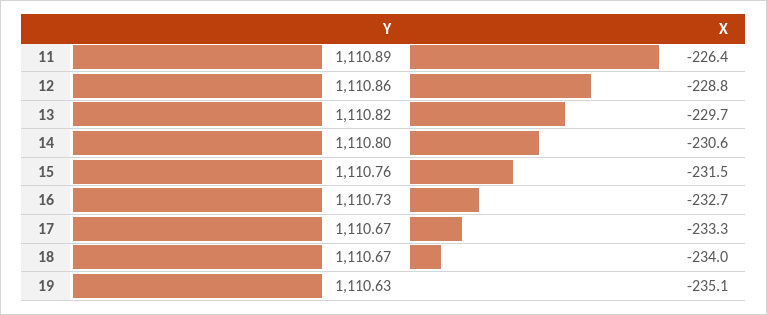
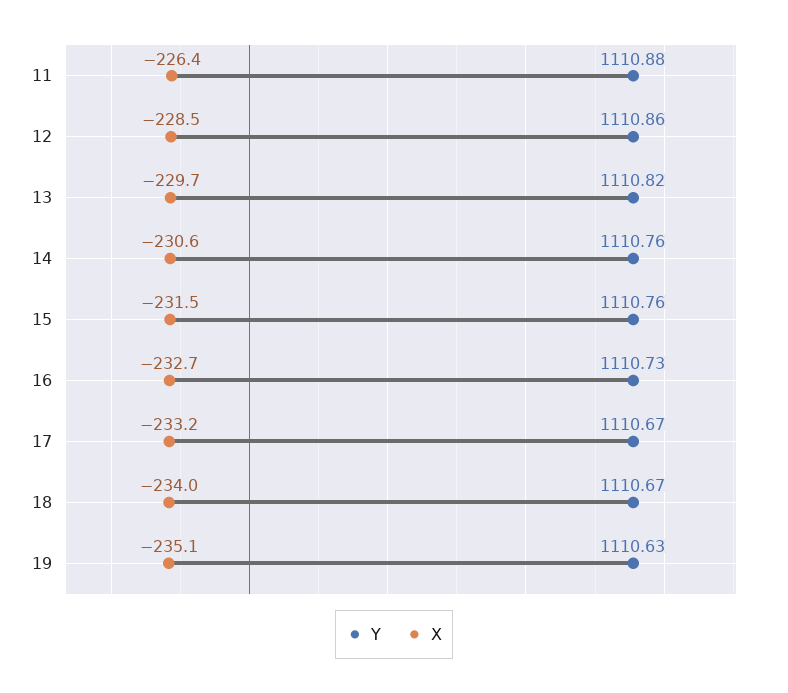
Y, 11: 1110.89 -> 1110.88
X, 12: -228.8 -> -228.5
Y, 14: 1110.8 -> 1110.76
X, 17: -233.3 -> -233.2

